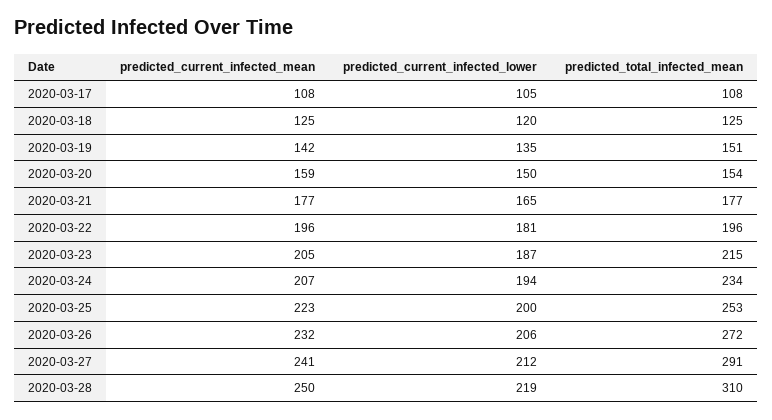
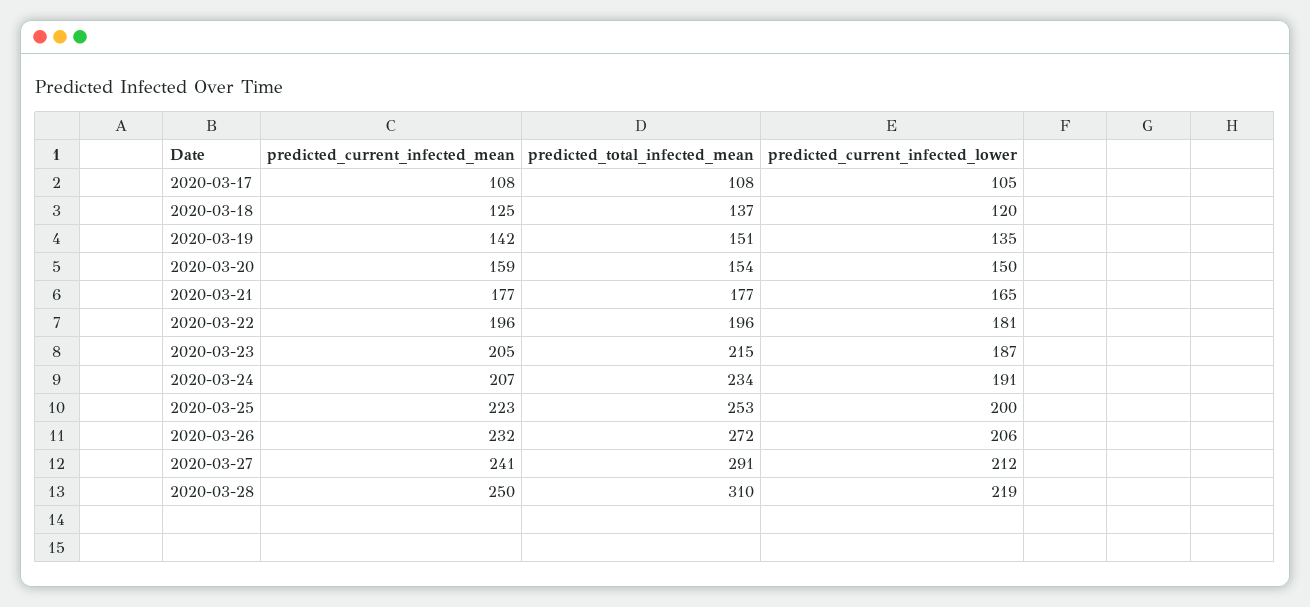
predicted_total_infected_mean, 2020-03-18: 125 -> 137
predicted_current_infected_lower, 2020-03-24: 194 -> 191

